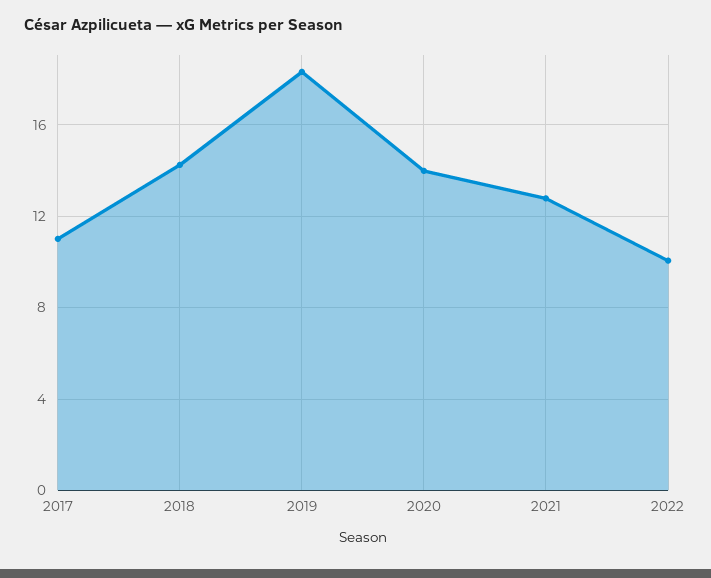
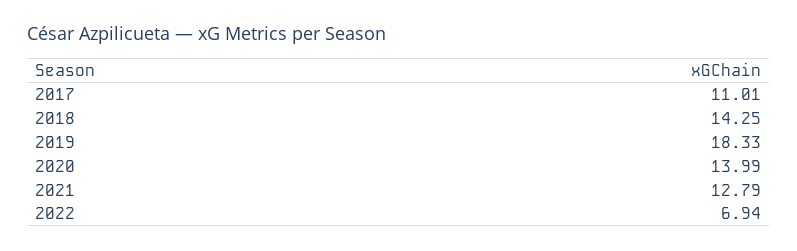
2022: 10 -> 6.94

